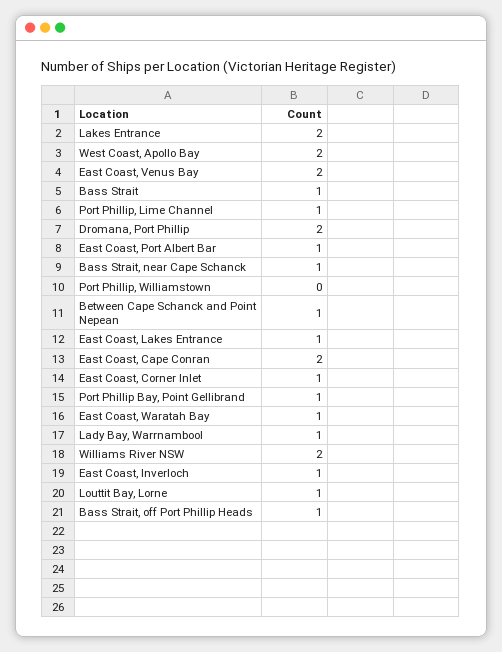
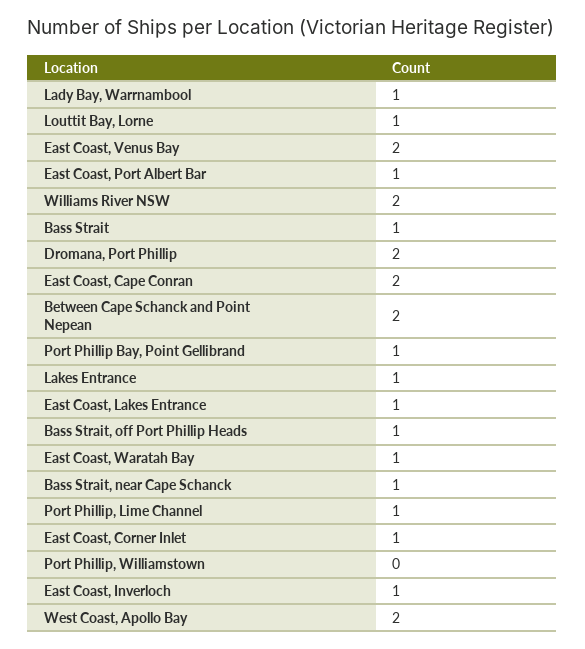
Lakes Entrance: 2 -> 1
Between Cape Schanck and Point Nepean: 1 -> 2

